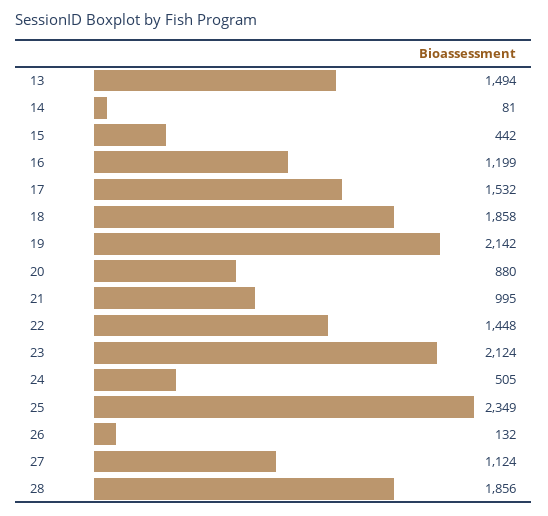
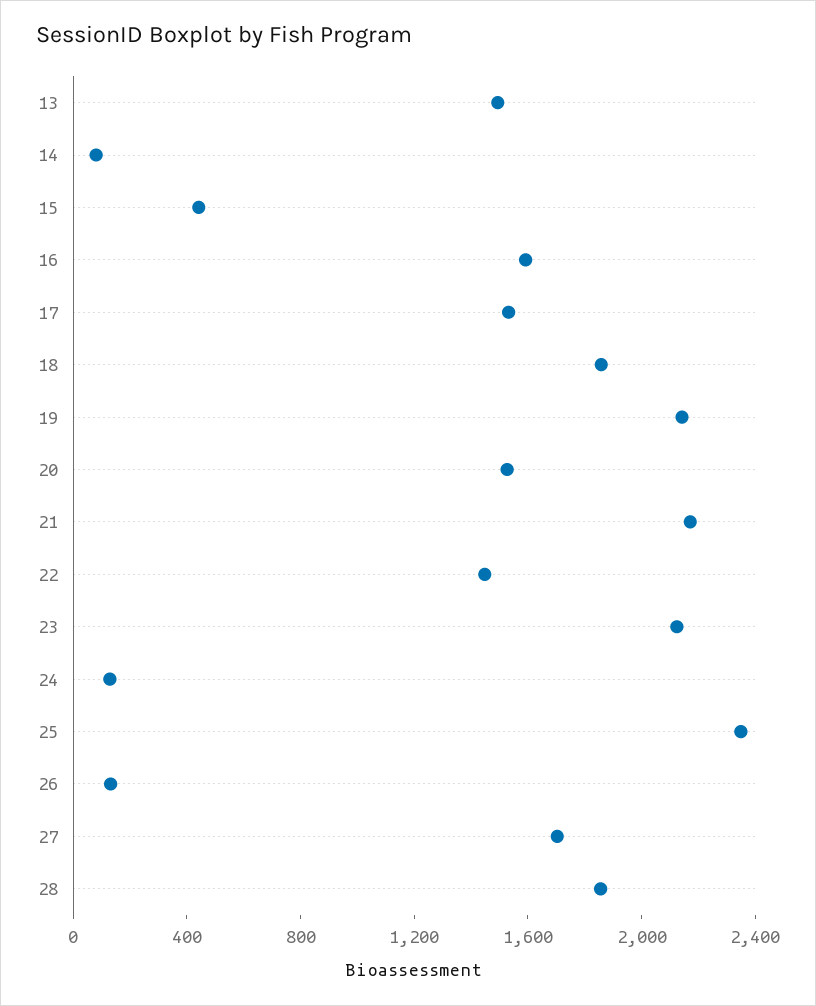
16: 1199 -> 1600
20: 880 -> 1500
21: 995 -> 2200
24: 505 -> 100
27: 1124 -> 1700

